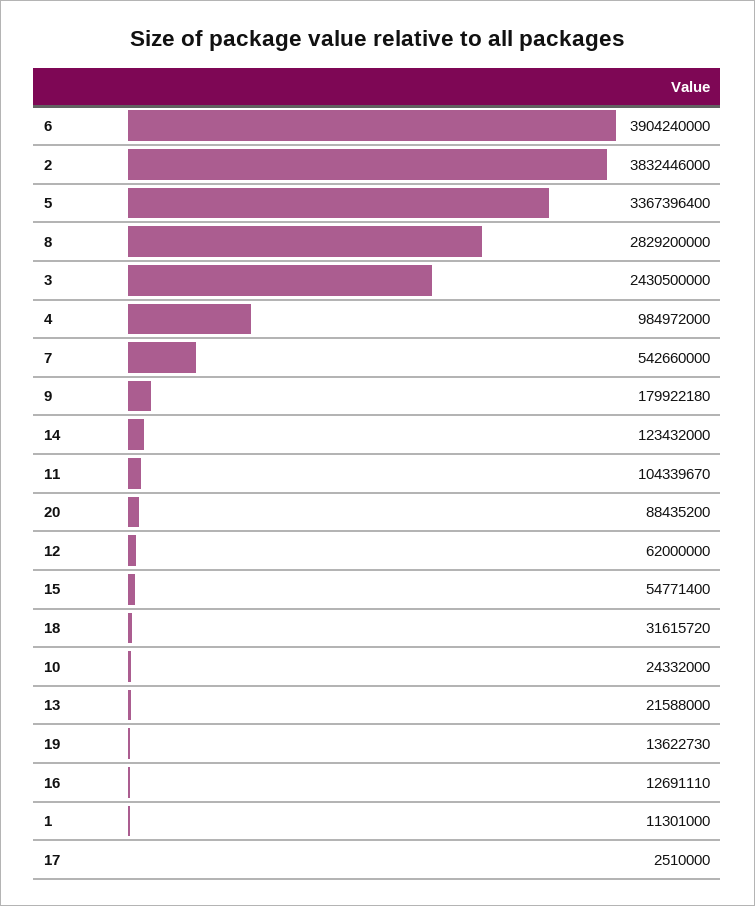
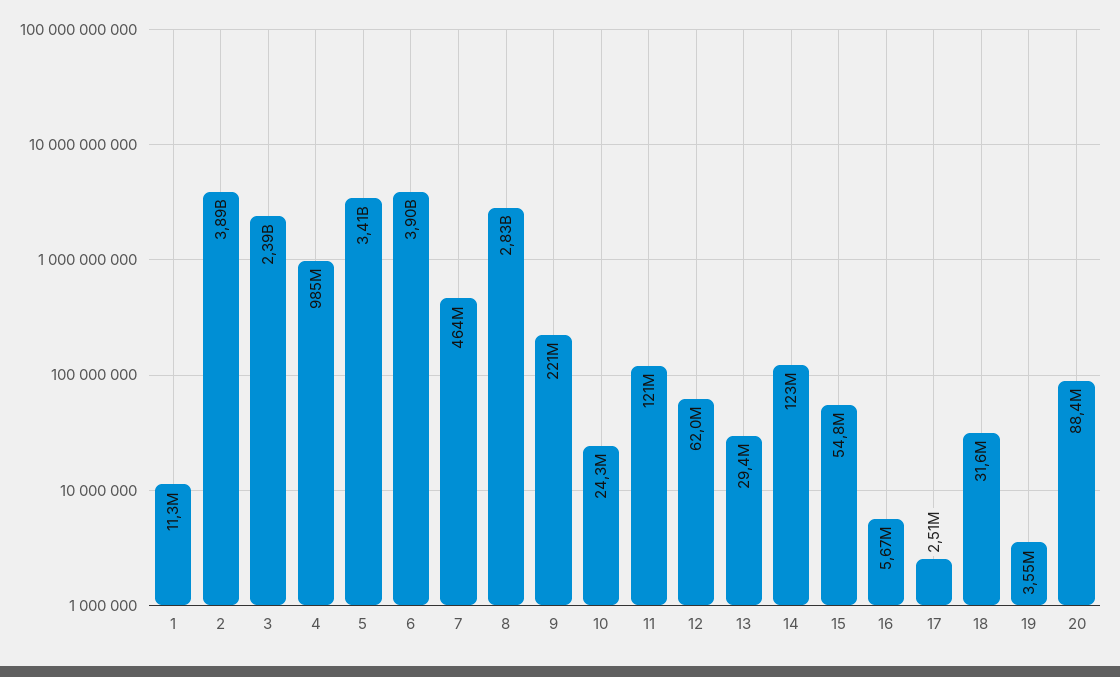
2: 3832446000 -> 3890000000
5: 3367396400 -> 3410000000
3: 2430500000 -> 2390000000
7: 542660000 -> 464000000
9: 179922180 -> 221000000
11: 104339670 -> 121000000
13: 21588000 -> 29400000
19: 13622730 -> 3550000
16: 12691110 -> 5670000

